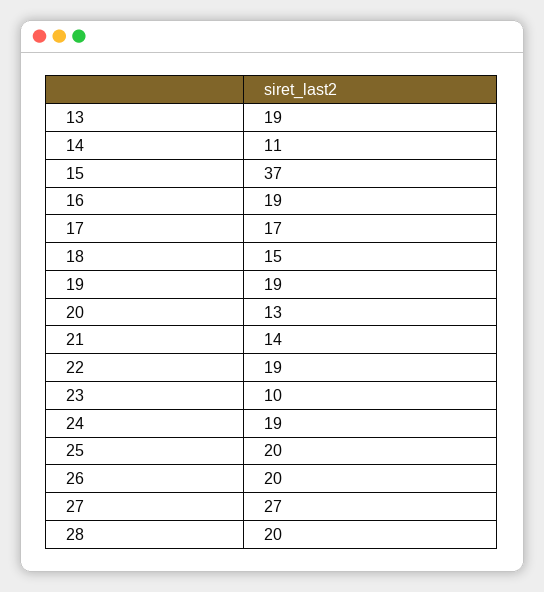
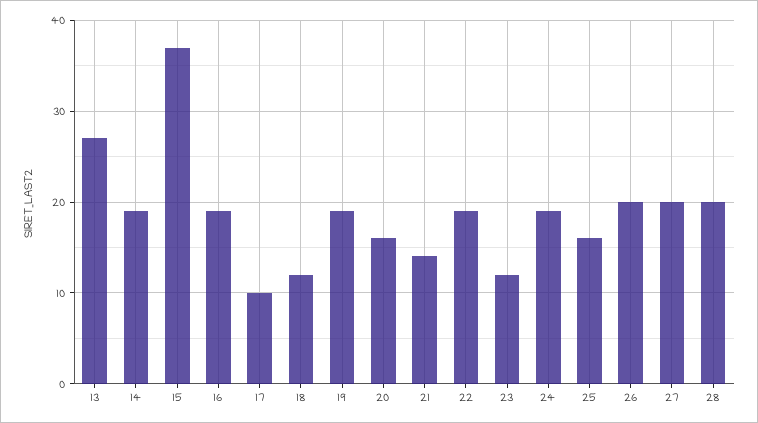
13: 19 -> 27
14: 11 -> 19
17: 17 -> 10
18: 15 -> 12
20: 13 -> 16
23: 10 -> 12
25: 20 -> 16
27: 27 -> 20

